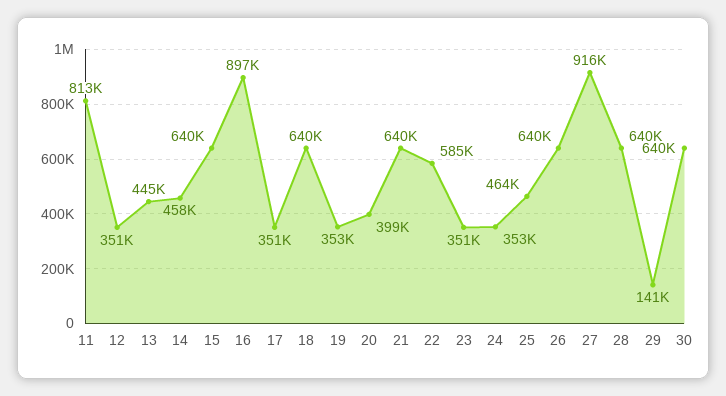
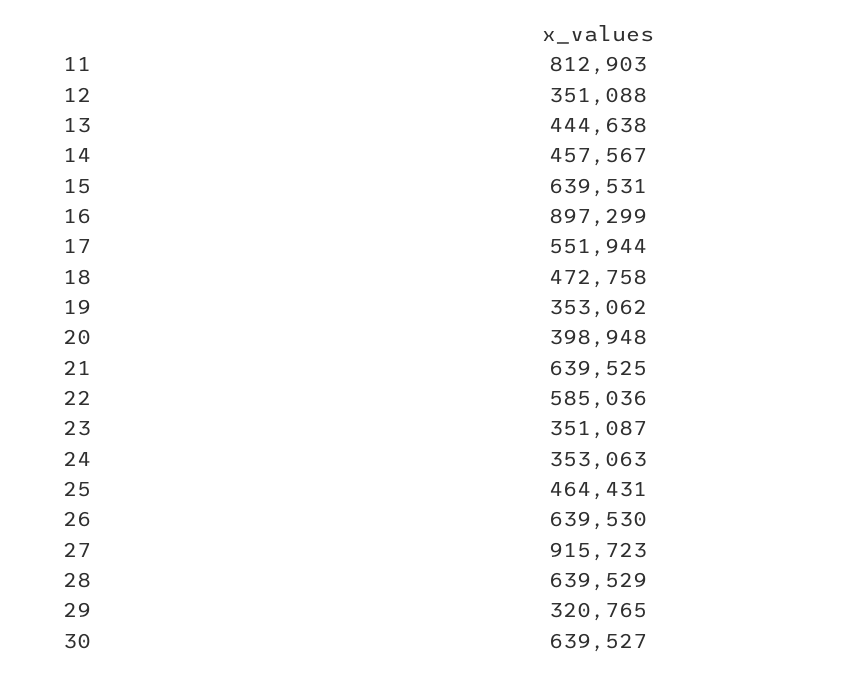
17: 351000 -> 551944
18: 640000 -> 472758
29: 141000 -> 320765

